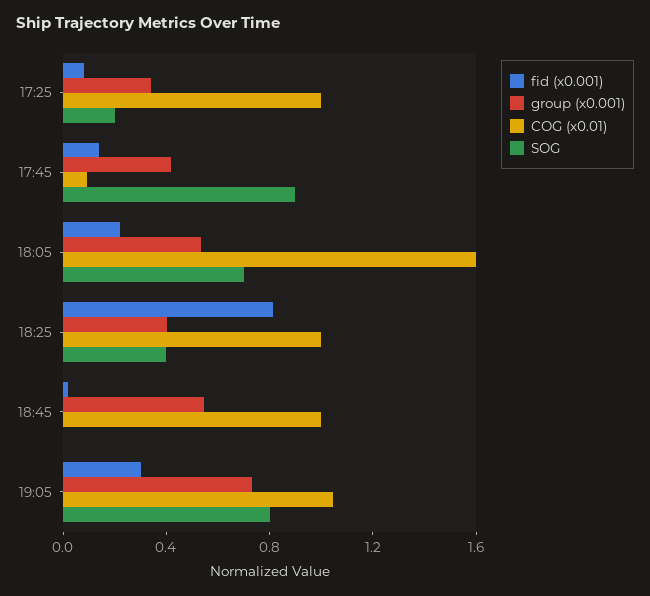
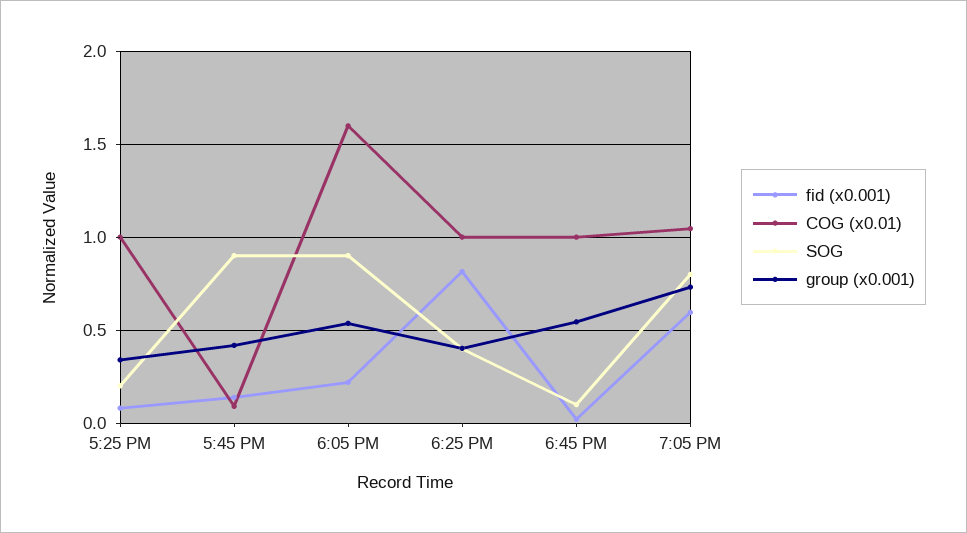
SOG, 18:05: 0.7 -> 0.9
SOG, 18:45: 0 -> 0.1
fid (x0.001), 19:05: 0.3 -> 0.6

